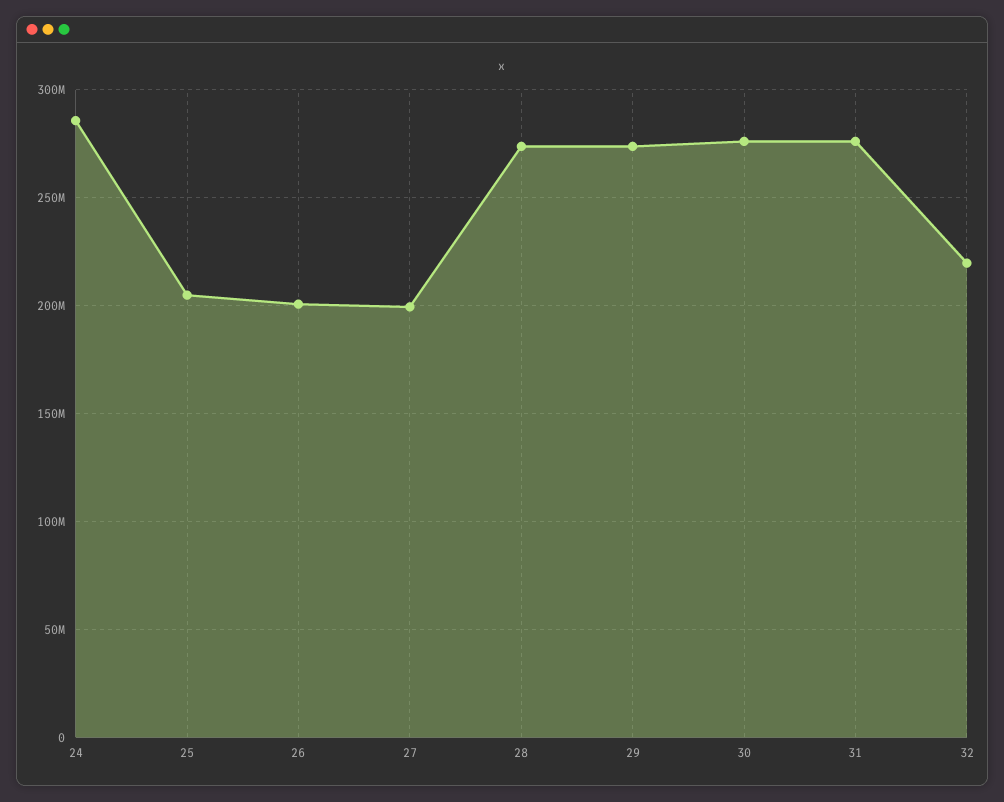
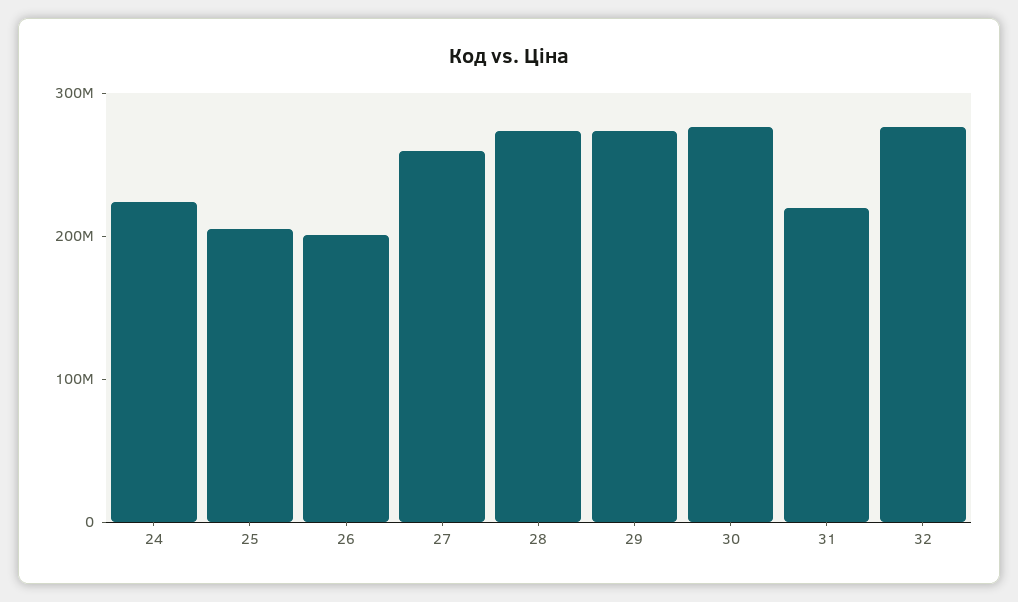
24: 285000000 -> 220000000
27: 200000000 -> 260000000
31: 275000000 -> 220000000
32: 220000000 -> 280000000

